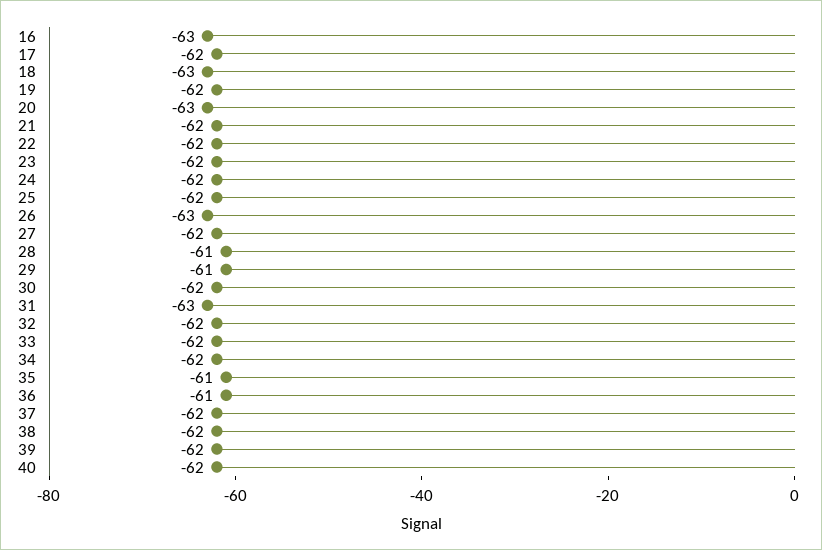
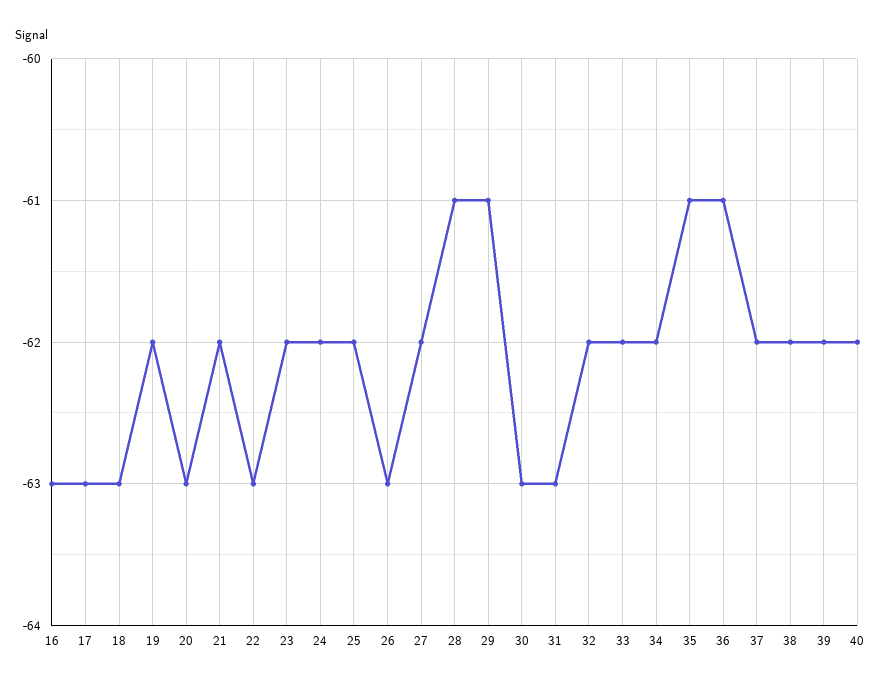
17: -62 -> -63
22: -62 -> -63
30: -62 -> -63

